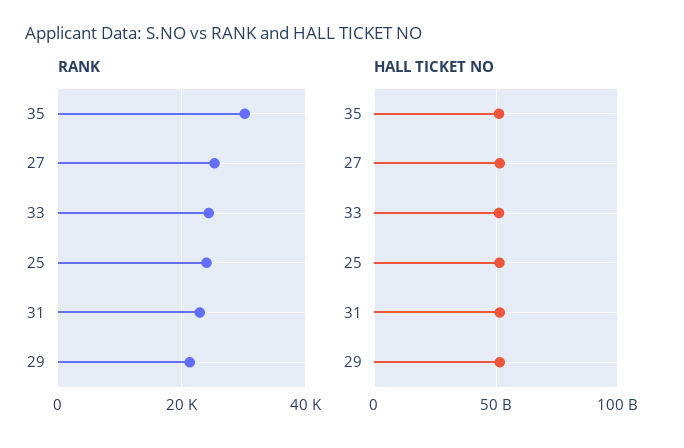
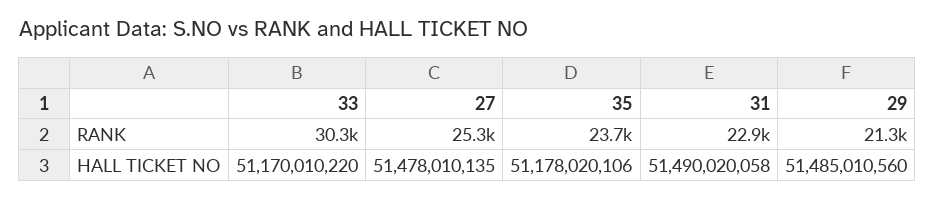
RANK, 35: 30000 -> 23700
RANK, 33: 24000 -> 30300
RANK, 25: 24000 -> none
HALL TICKET NO, 25: 50000000000 -> none

